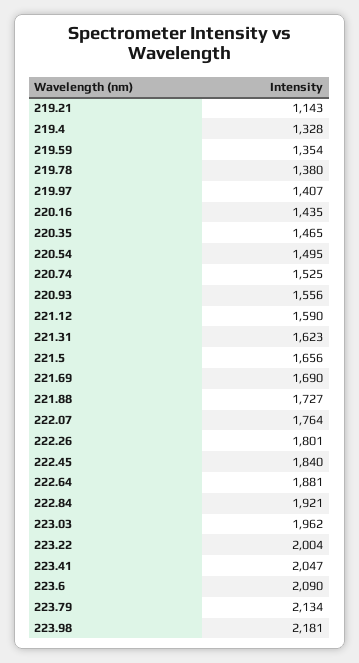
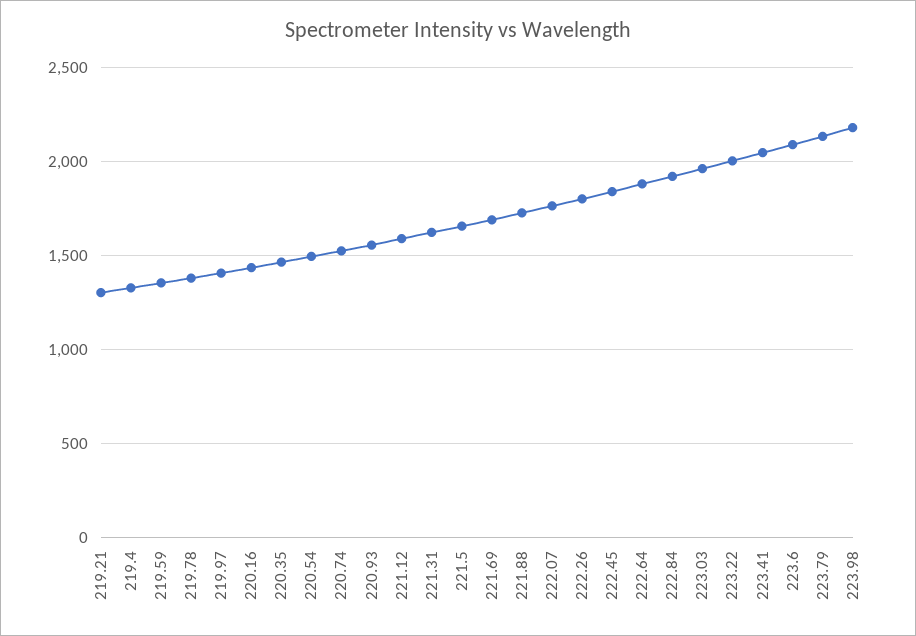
219.21: 1143 -> 1300

